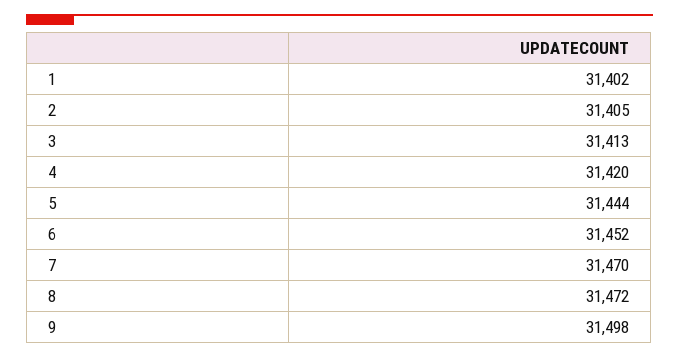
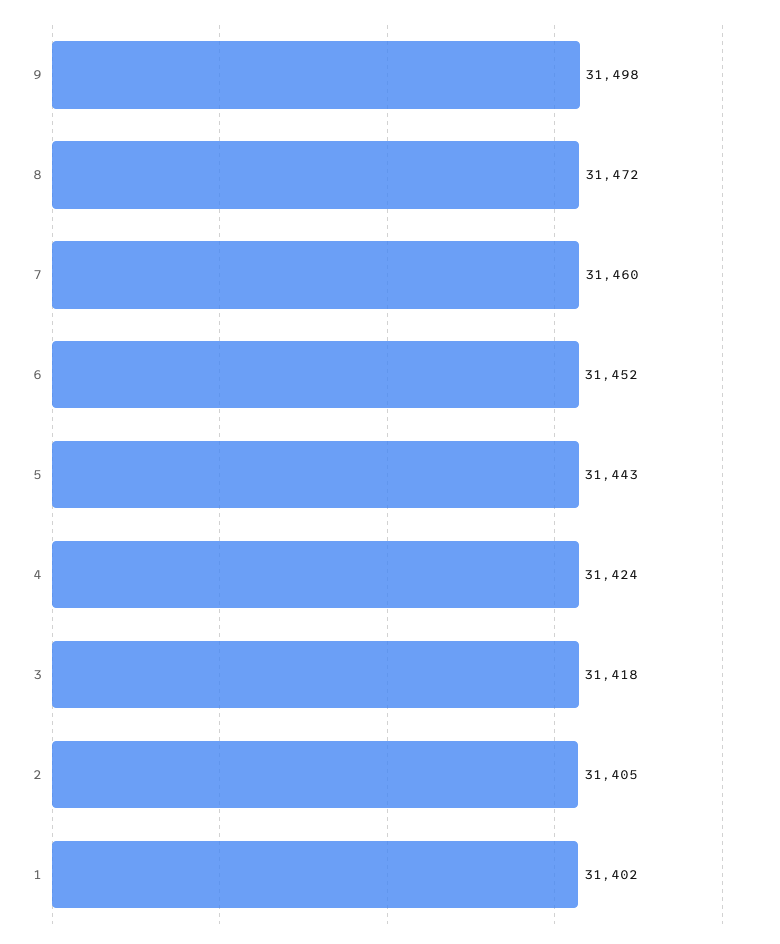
3: 31413 -> 31418
4: 31420 -> 31424
5: 31444 -> 31443
7: 31470 -> 31460

